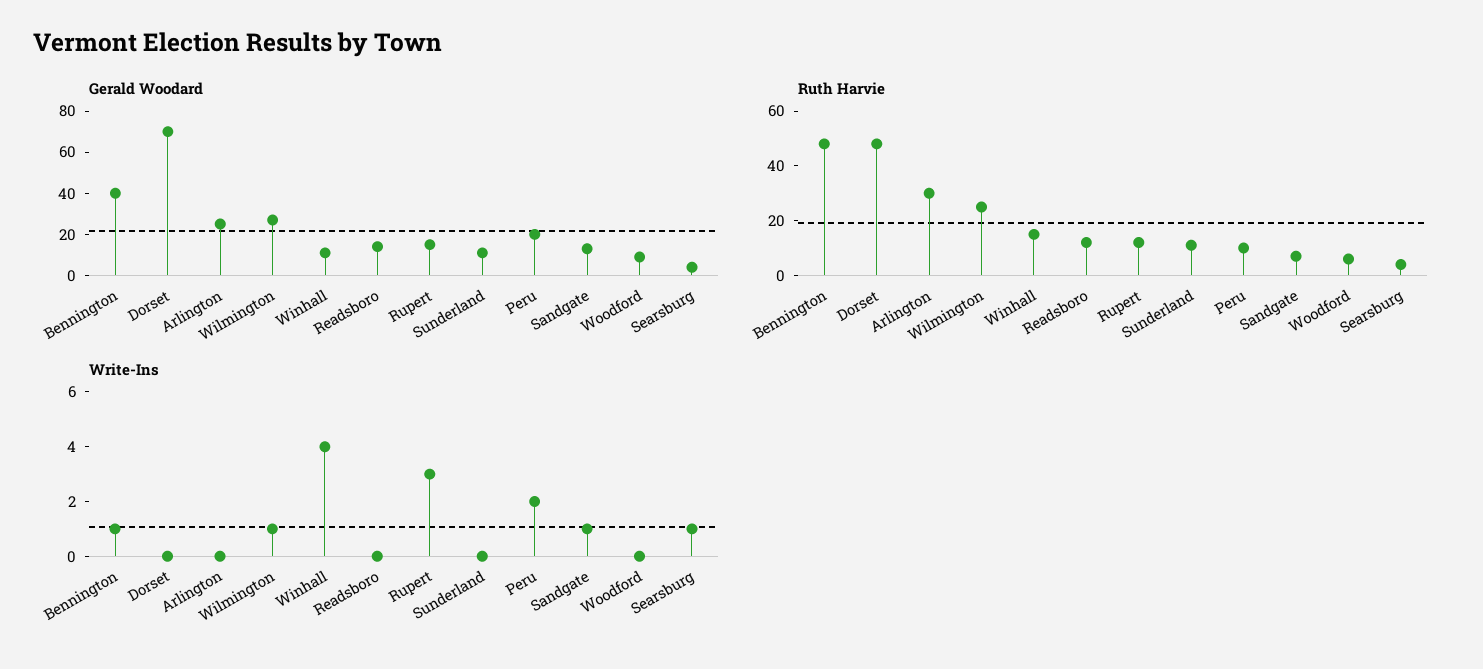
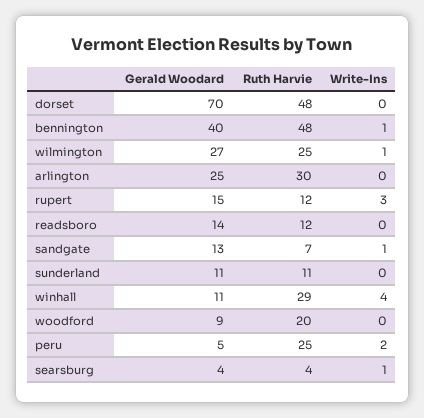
Gerald Woodard, Peru: 20 -> 5
Ruth Harvie, Winhall: 15 -> 29
Ruth Harvie, Peru: 10 -> 25
Ruth Harvie, Woodford: 5 -> 20

